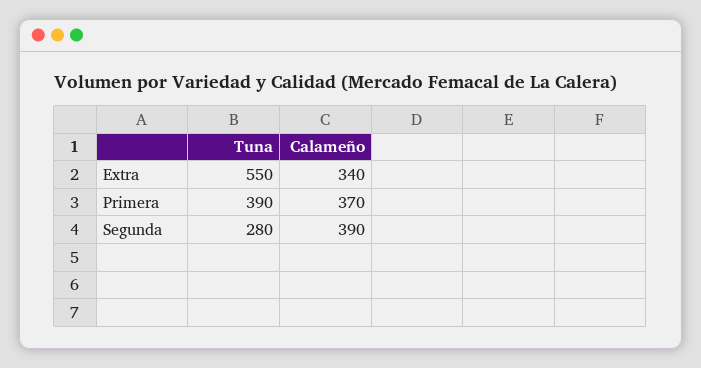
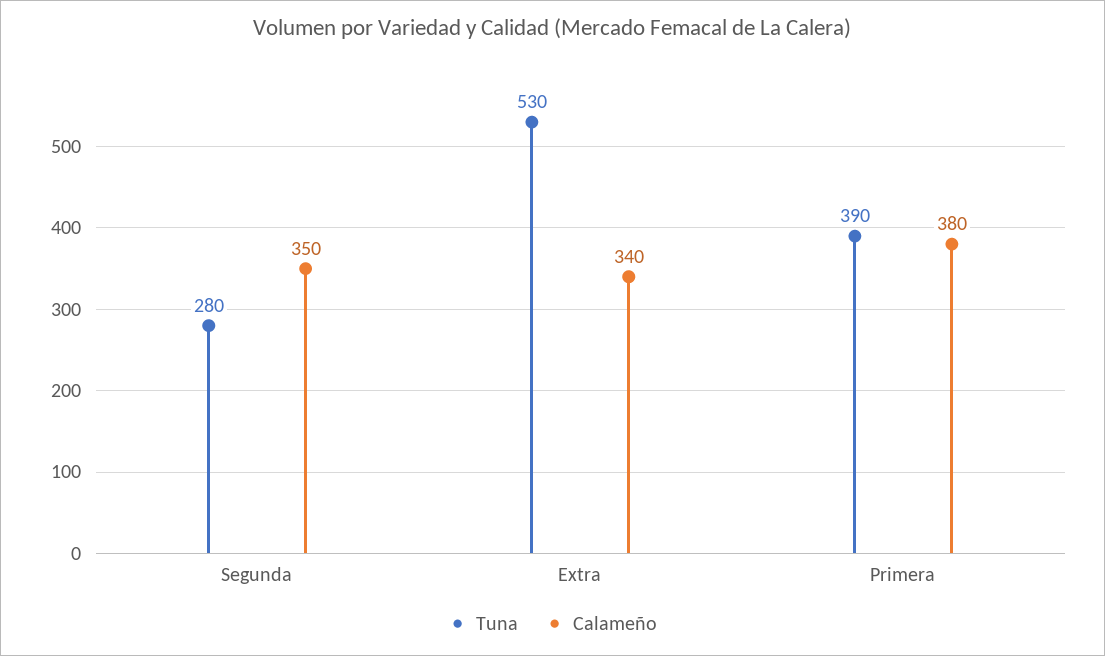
Tuna, Extra: 550 -> 530
Calameño, Primera: 370 -> 380
Calameño, Segunda: 390 -> 350

